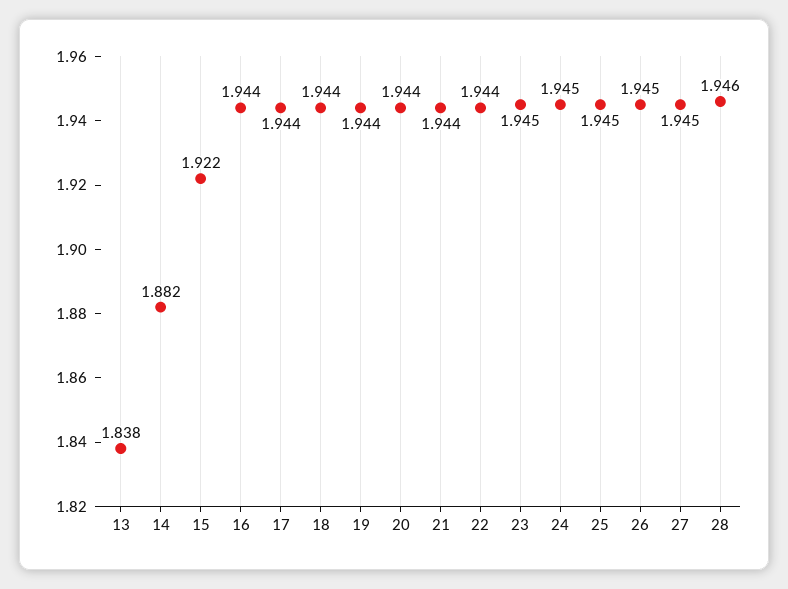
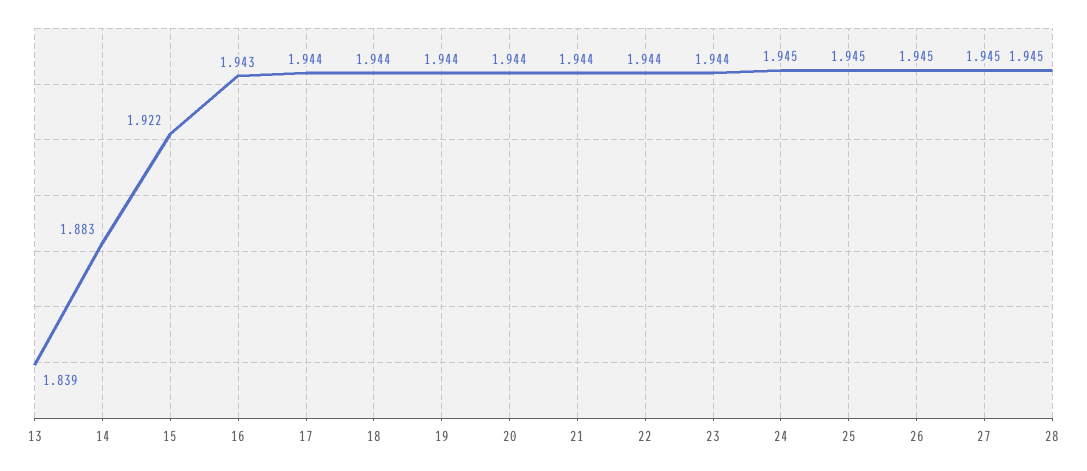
13: 1.838 -> 1.839
14: 1.882 -> 1.883
16: 1.944 -> 1.943
23: 1.945 -> 1.944
28: 1.946 -> 1.945

